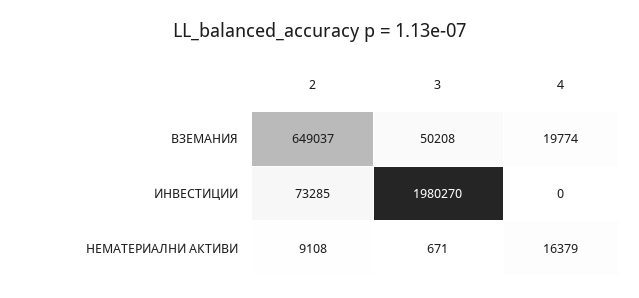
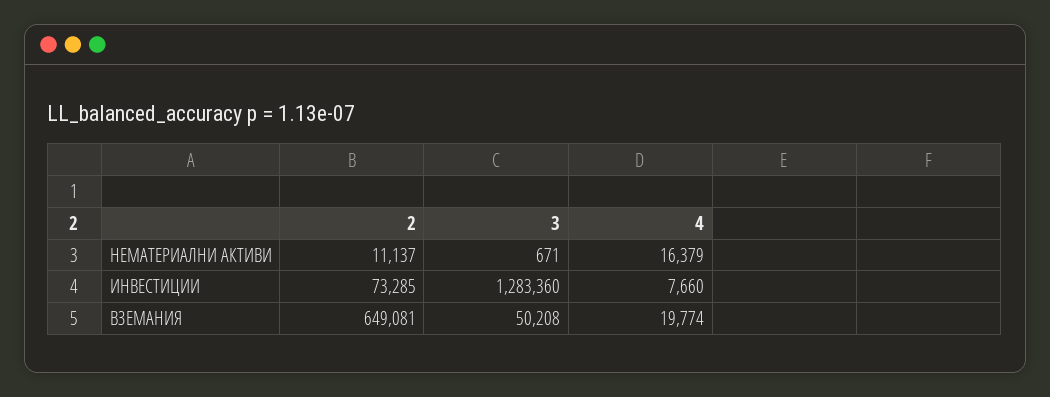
2, ВЗЕМАНИЯ: 649037 -> 649081
3, ИНВЕСТИЦИИ: 1980270 -> 1283360
4, ИНВЕСТИЦИИ: 0 -> 7660
2, НЕМАТЕРИАЛНИ АКТИВИ: 9108 -> 11137

